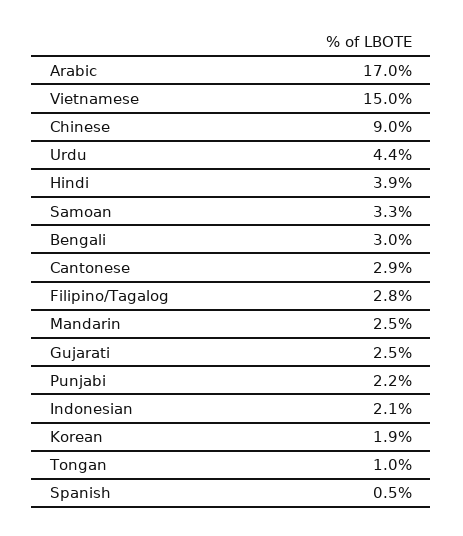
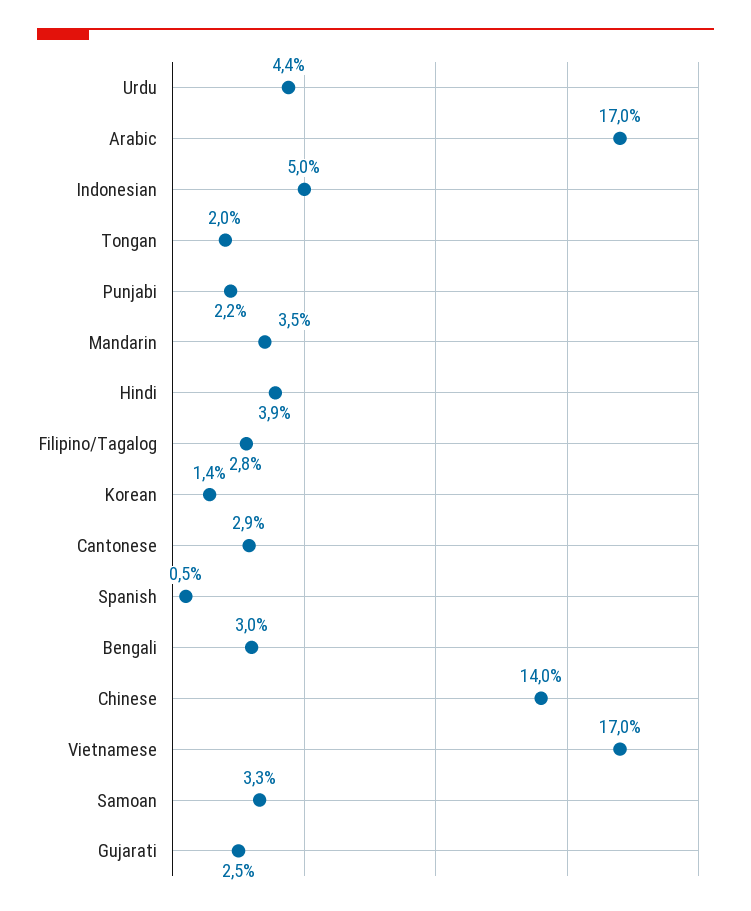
Vietnamese: 15 -> 17
Chinese: 9 -> 14
Mandarin: 2.5 -> 3.5
Indonesian: 2.1 -> 5
Korean: 1.9 -> 1.4
Tongan: 1 -> 2

